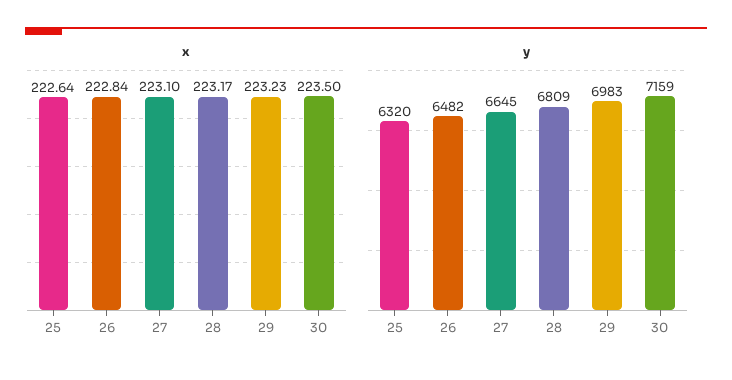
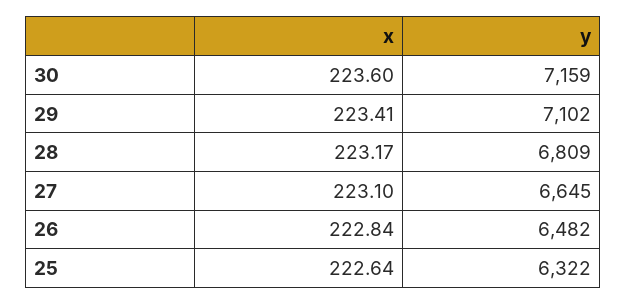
x, 29: 223.23 -> 223.41
x, 30: 223.5 -> 223.6
y, 25: 6320 -> 6322
y, 29: 6983 -> 7102

